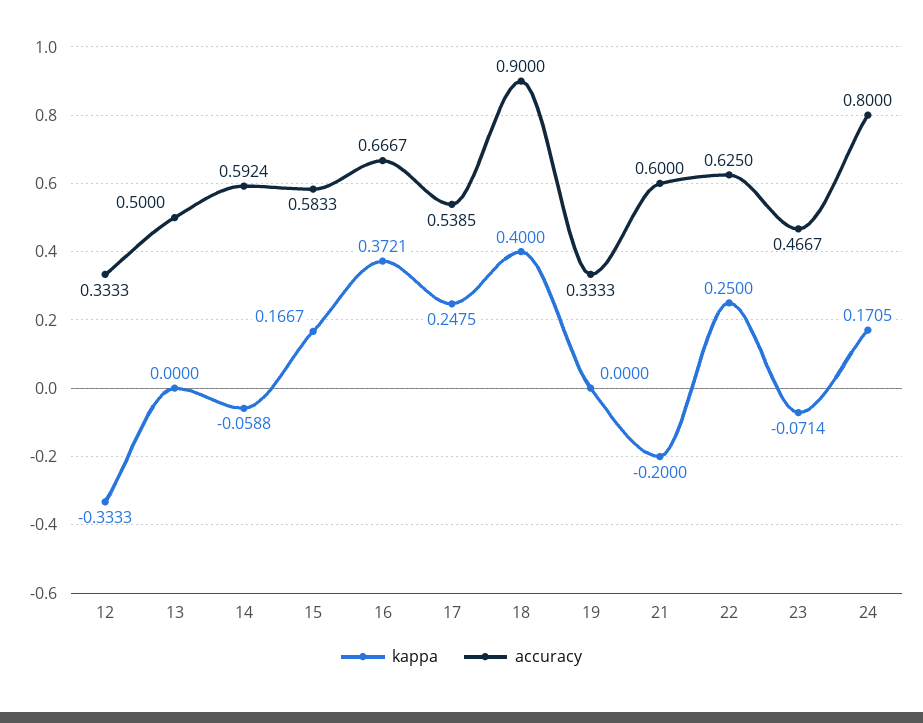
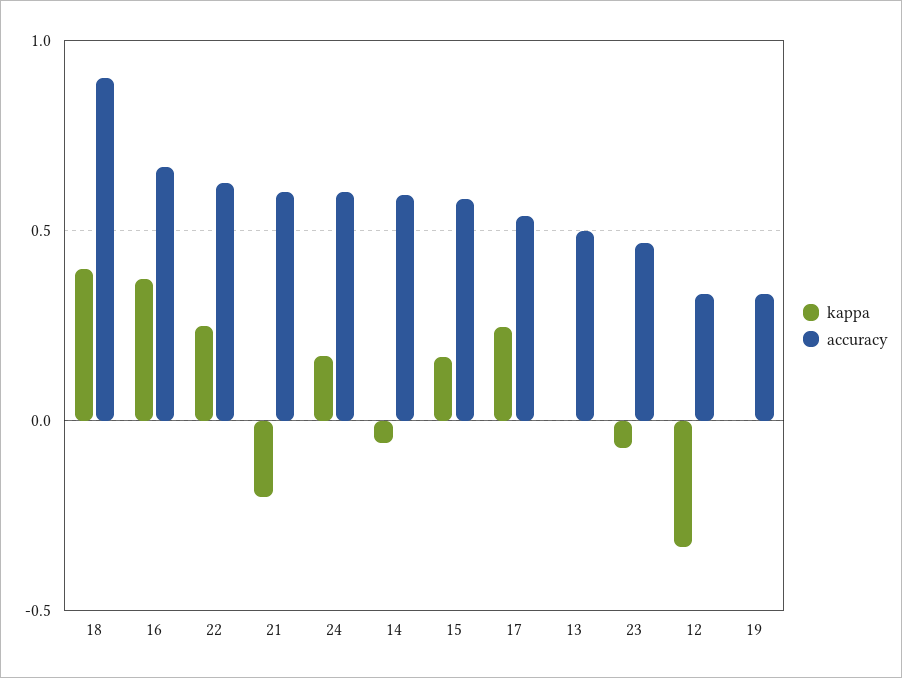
accuracy, 24: 0.8 -> 0.6

